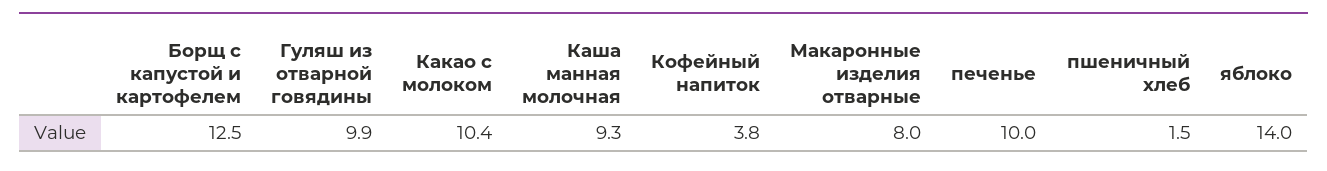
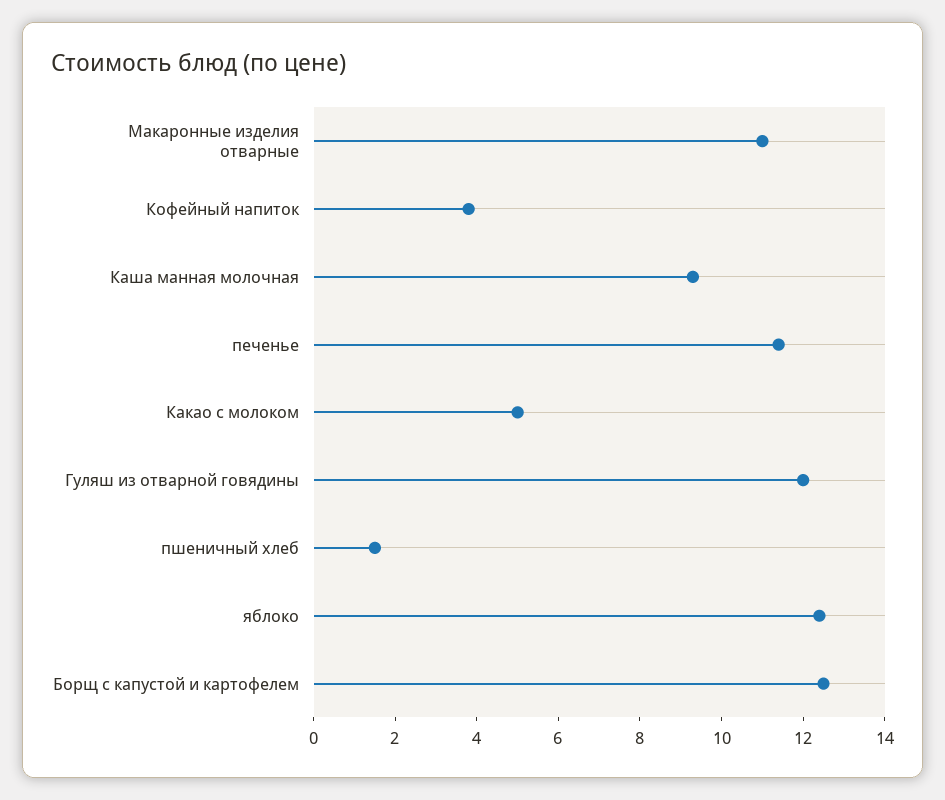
Гуляш из отварной говядины: 9.9 -> 12
Какао с молоком: 10.4 -> 5
Макаронные изделия отварные: 8 -> 11
печенье: 10 -> 11.5
яблоко: 14 -> 12.5

